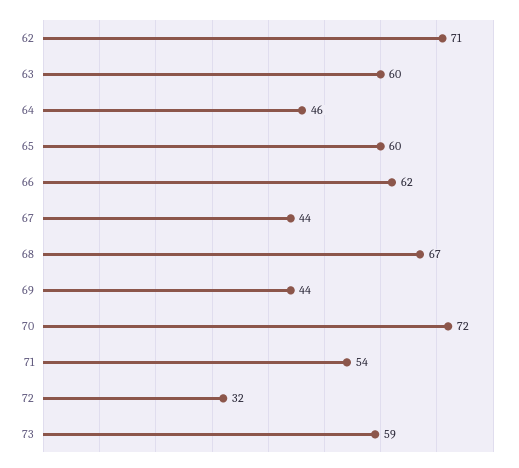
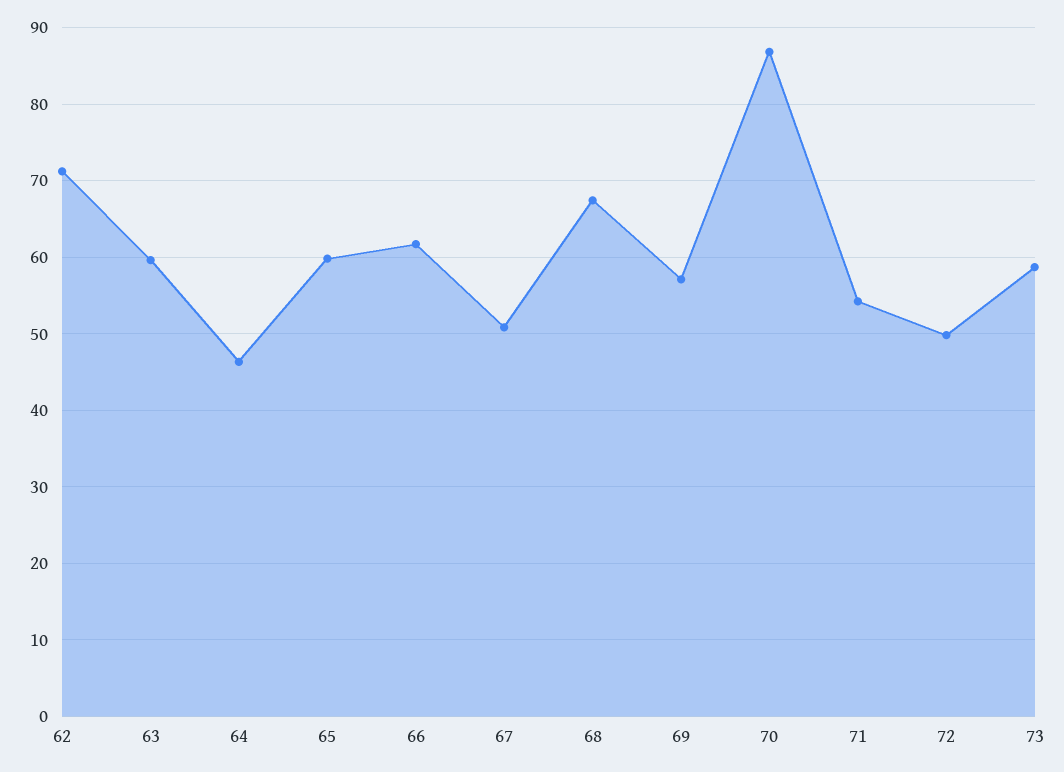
67: 44 -> 51
69: 44 -> 57
70: 72 -> 87
72: 32 -> 50

